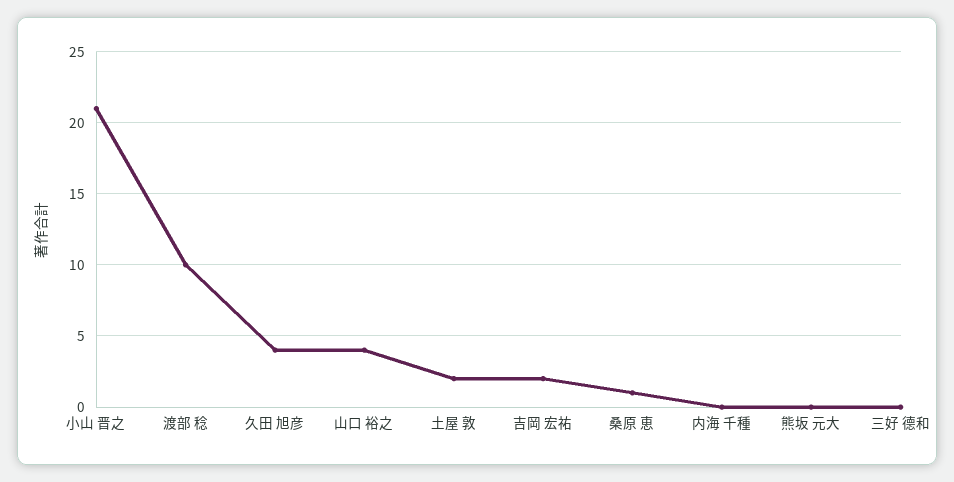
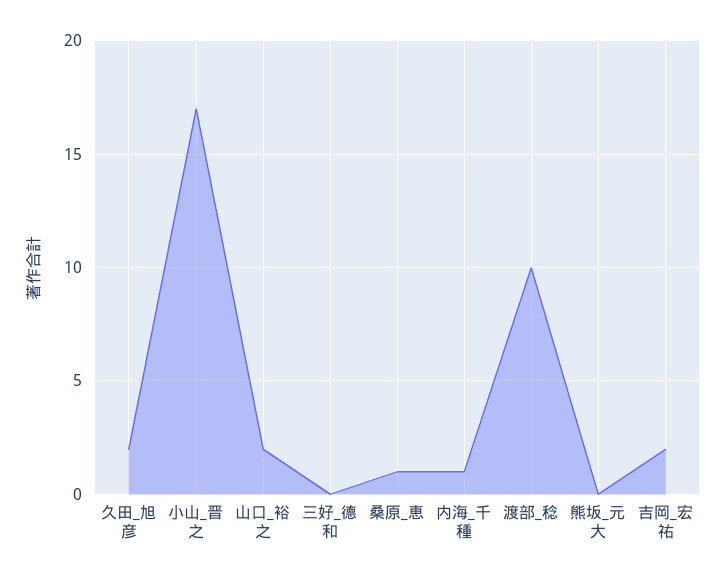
小山 晋之: 21 -> 17
久田 旭彦: 4 -> 2
山口 裕之: 4 -> 2
土屋 敦: 2 -> none
内海 千種: 0 -> 1

